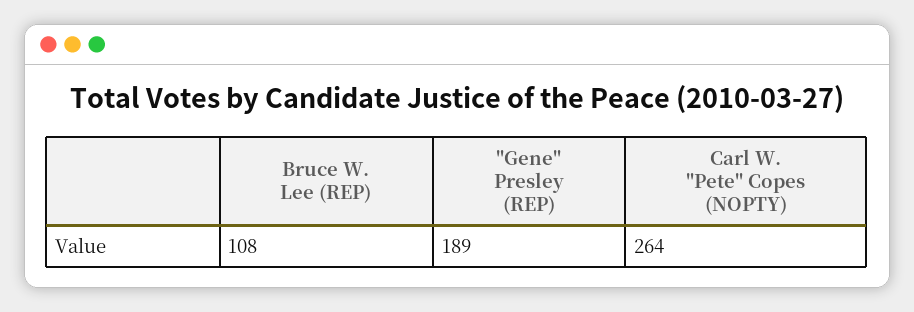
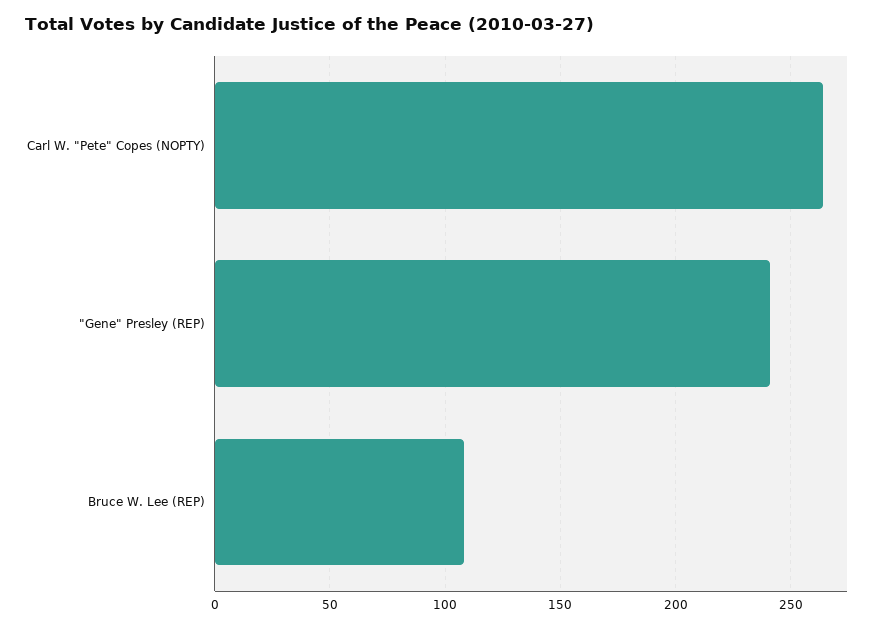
"Gene" Presley (REP): 189 -> 240

